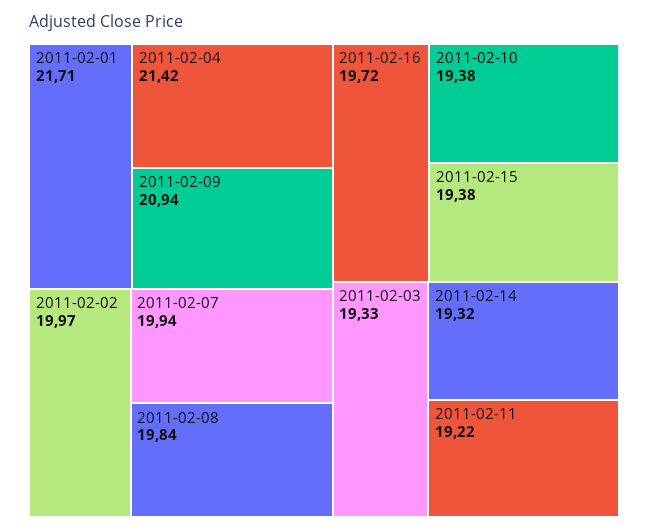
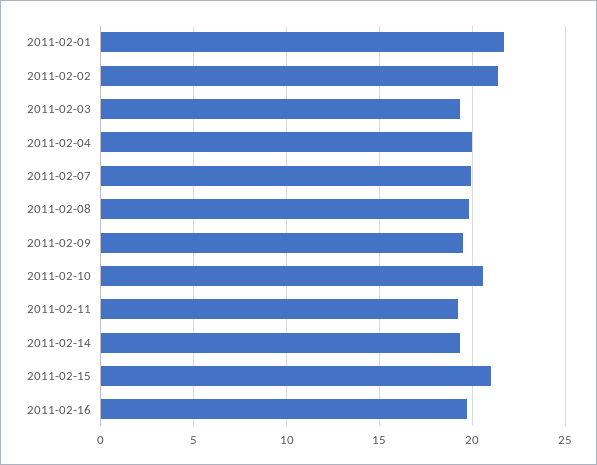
2011-02-04: 21.42 -> 20
2011-02-09: 20.94 -> 19.5
2011-02-02: 19.97 -> 21.5
2011-02-10: 19.38 -> 20.5
2011-02-15: 19.38 -> 21

